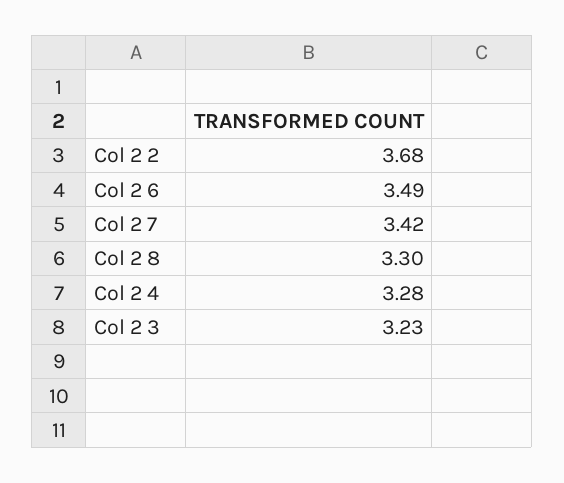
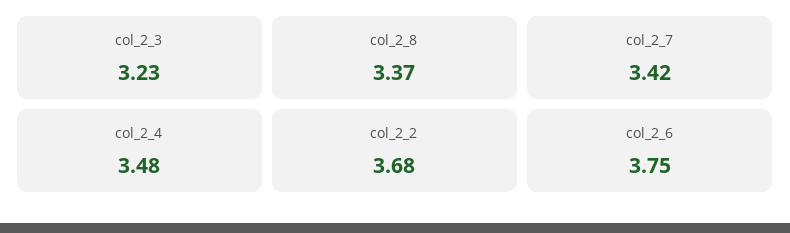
Col 2 6: 3.49 -> 3.75
Col 2 8: 3.3 -> 3.37
Col 2 4: 3.28 -> 3.48

